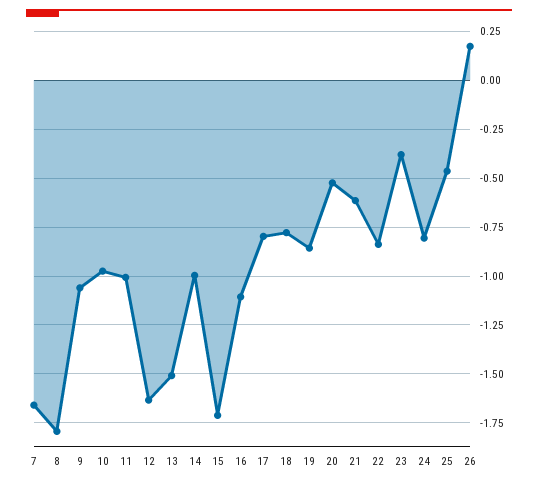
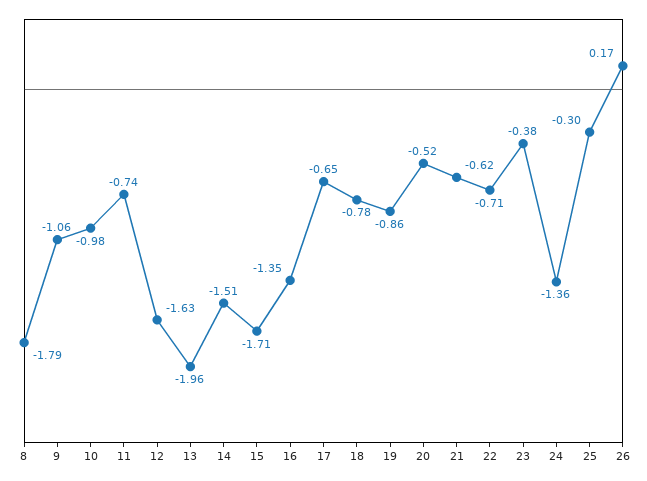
7: -1.65 -> none
11: -1 -> -0.74
13: -1.5 -> -1.96
14: -1 -> -1.51
16: -1.1 -> -1.35
17: -0.8 -> -0.65
22: -0.85 -> -0.71
24: -0.8 -> -1.36
25: -0.45 -> -0.3

